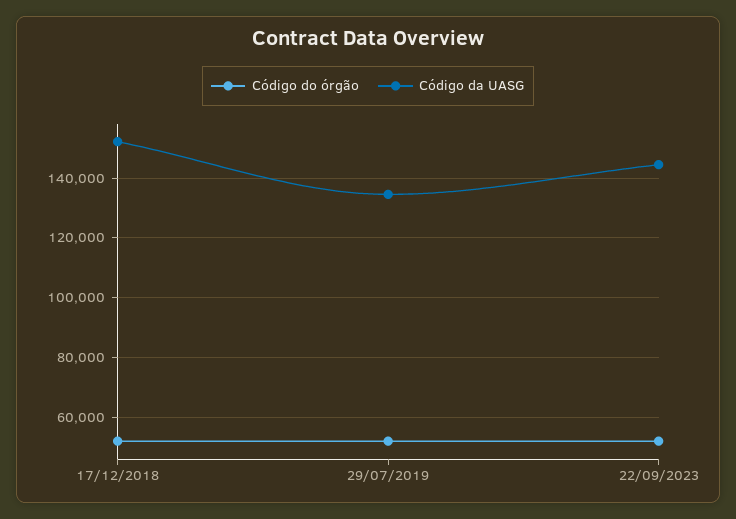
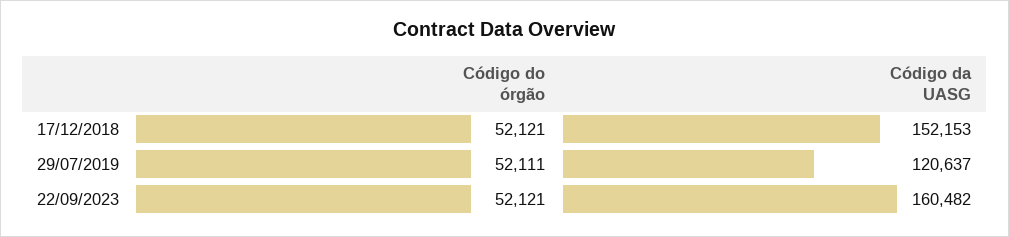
Código da UASG, 29/07/2019: 135000 -> 120637
Código da UASG, 22/09/2023: 145000 -> 160482

